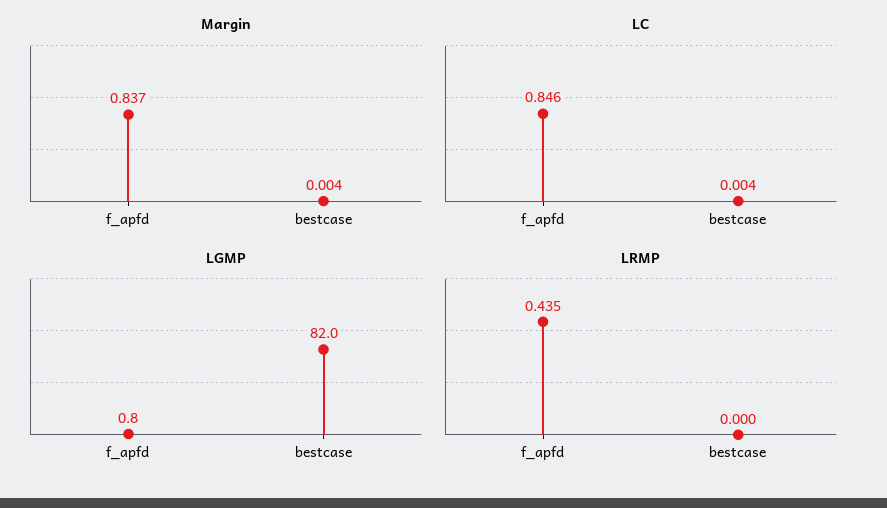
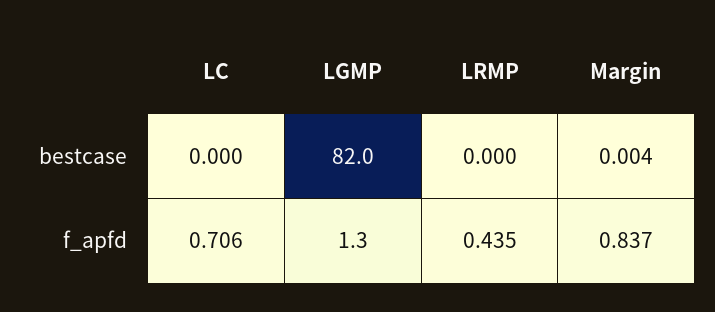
LC, f_apfd: 0.846 -> 0.706
LC, bestcase: 0.004 -> 0
LGMP, f_apfd: 0.8 -> 1.3

